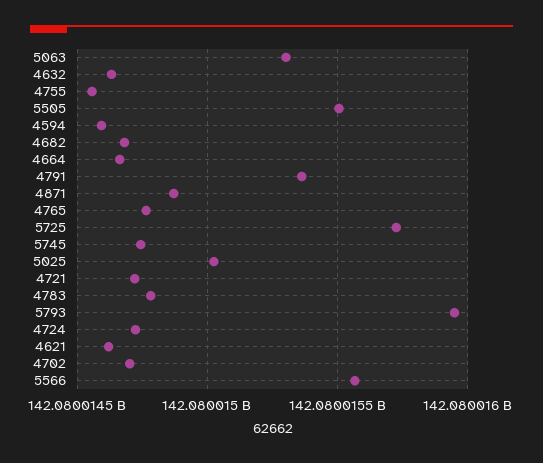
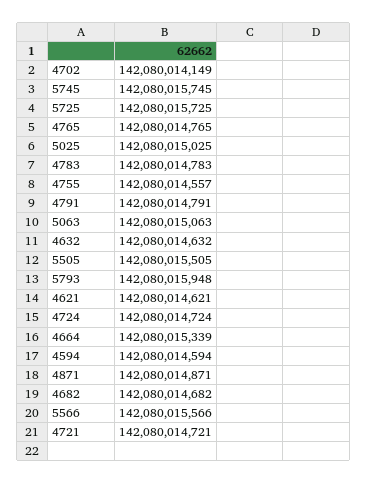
5063: 142080015300 -> 142080015063
4664: 142080014650 -> 142080015339
4791: 142080015350 -> 142080014791
5745: 142080014750 -> 142080015745
4702: 142080014700 -> 142080014149

